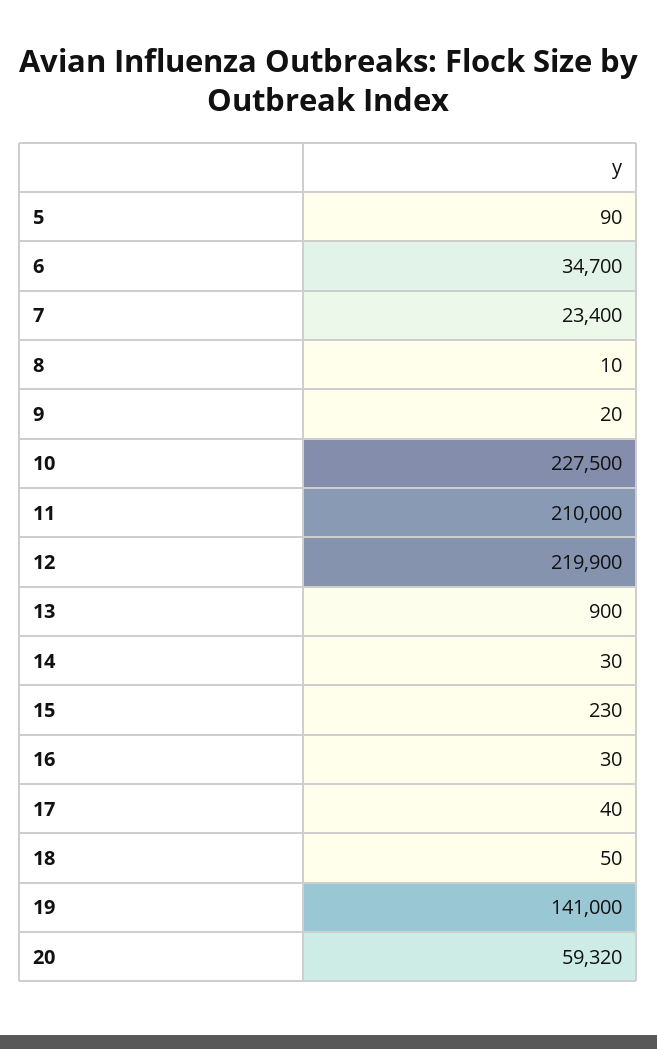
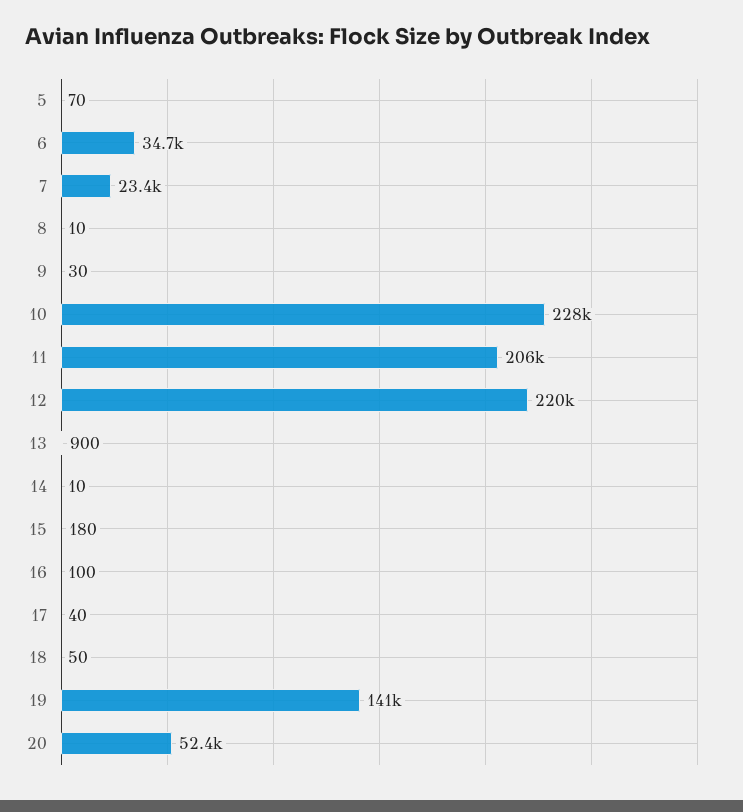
5: 90 -> 70
9: 20 -> 30
11: 210000 -> 206000
14: 30 -> 10
15: 230 -> 180
16: 30 -> 100
20: 59320 -> 52400

